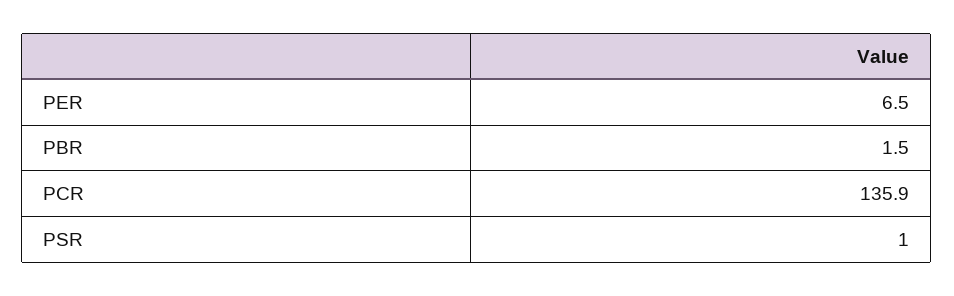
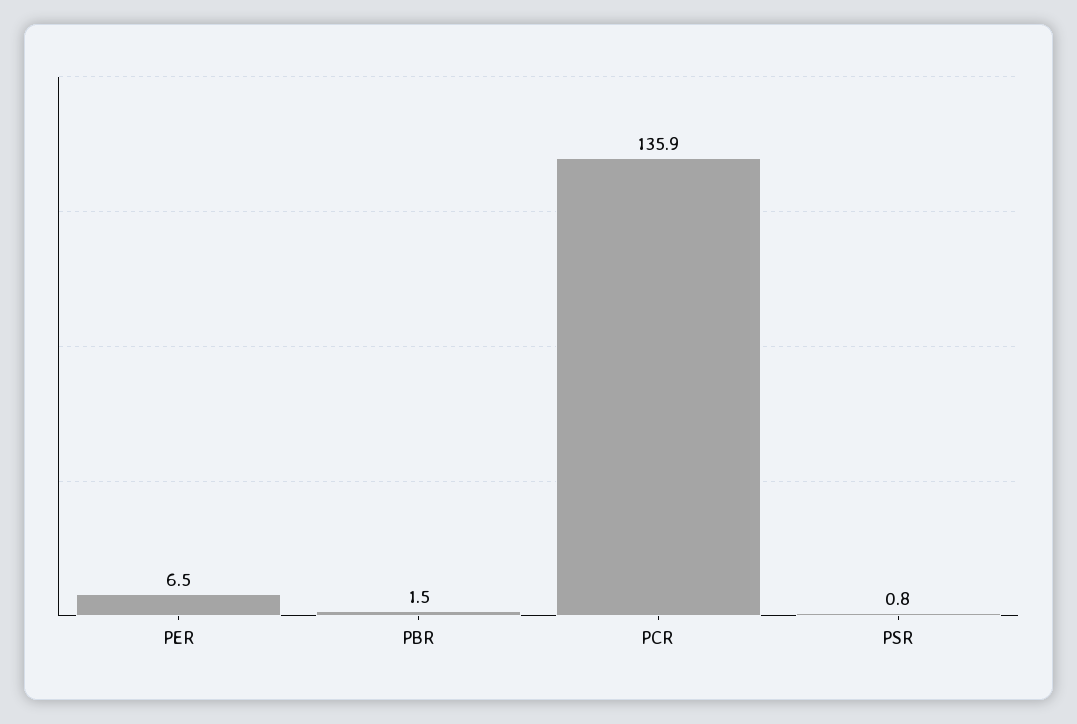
PSR: 1 -> 0.8

